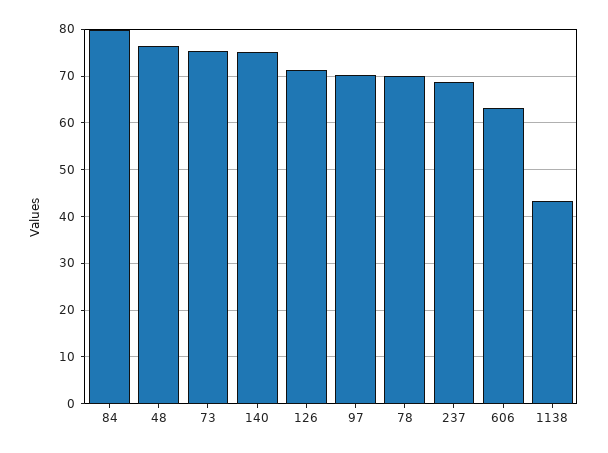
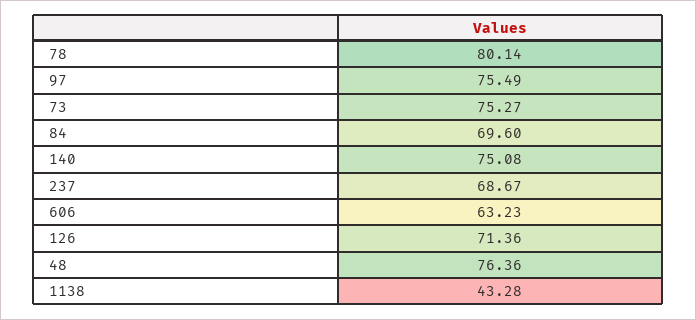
84: 80 -> 69.6
97: 70 -> 75.49
78: 70 -> 80.14

